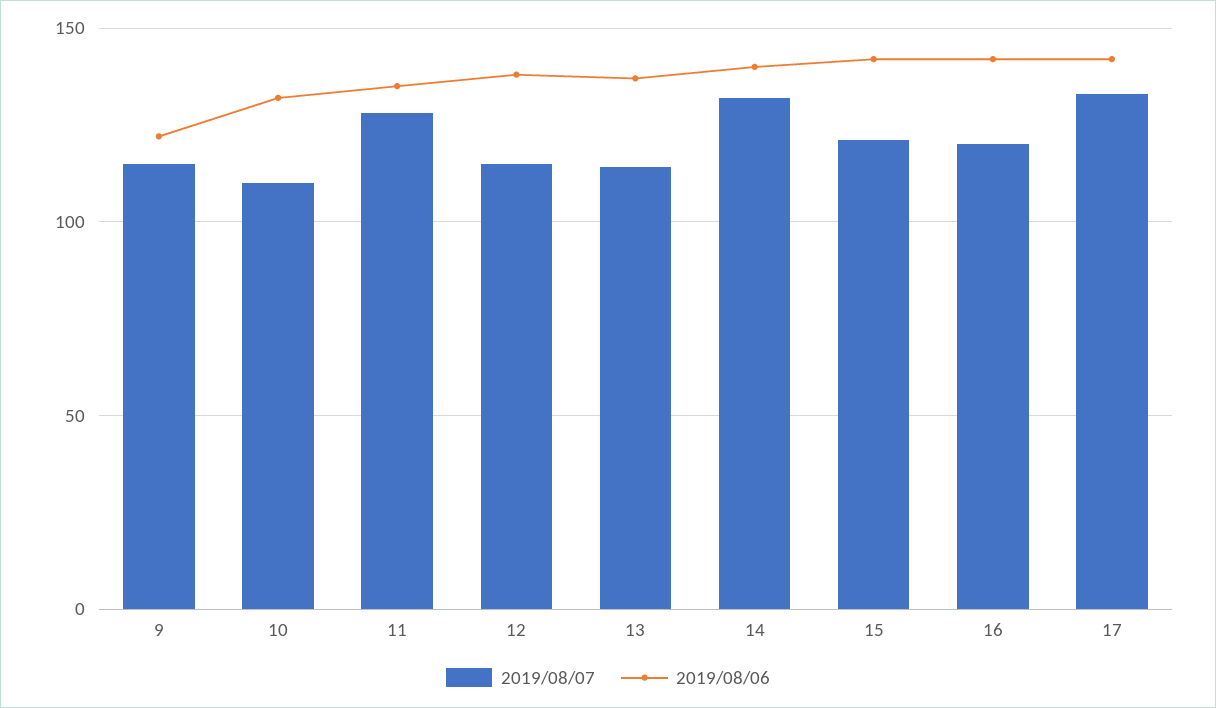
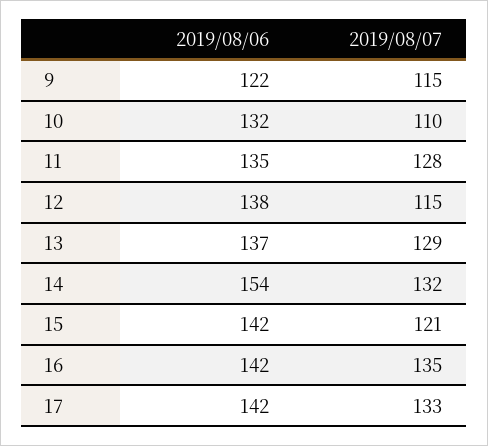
2019/08/07, 13: 115 -> 129
2019/08/06, 14: 140 -> 154
2019/08/07, 16: 120 -> 135

